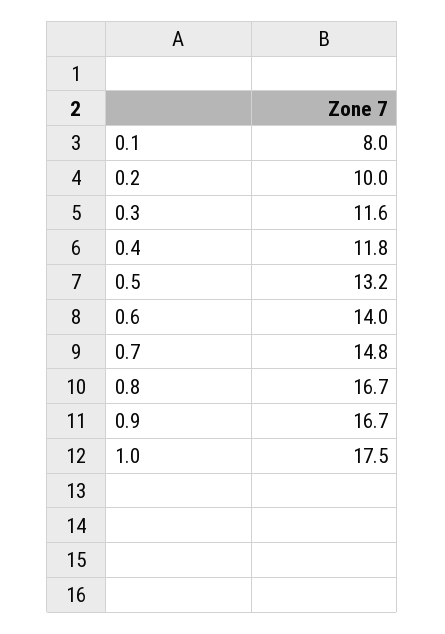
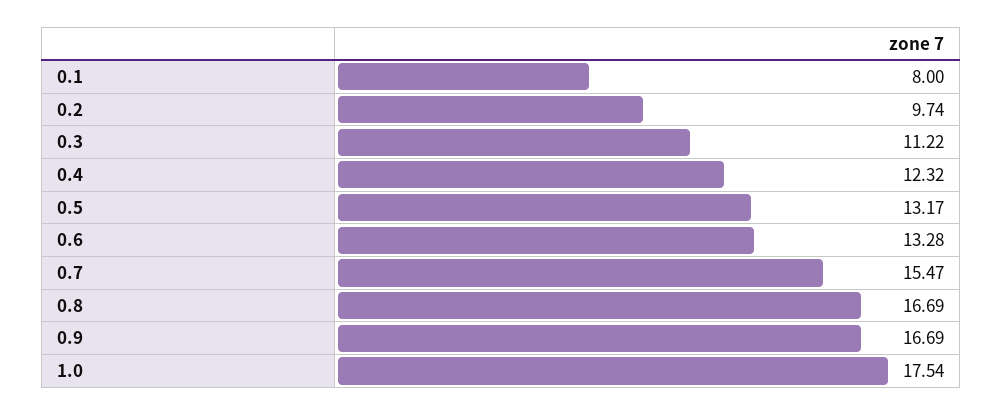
0.2: 10 -> 9.74
0.3: 11.6 -> 11.22
0.4: 11.8 -> 12.32
0.6: 14 -> 13.28
0.7: 14.8 -> 15.47

